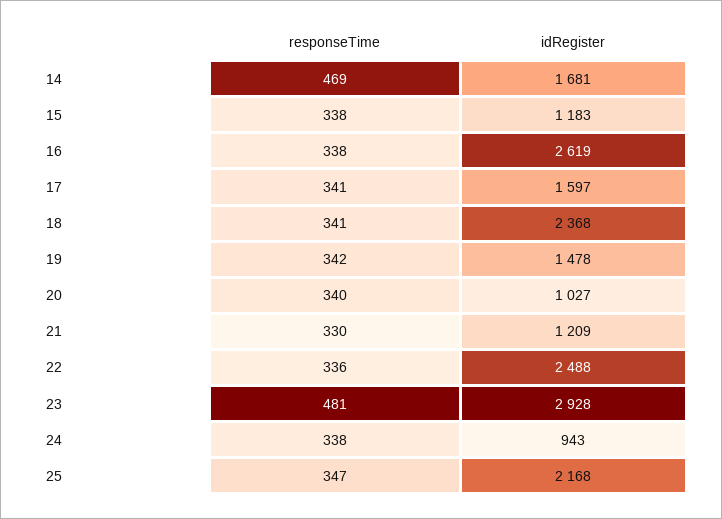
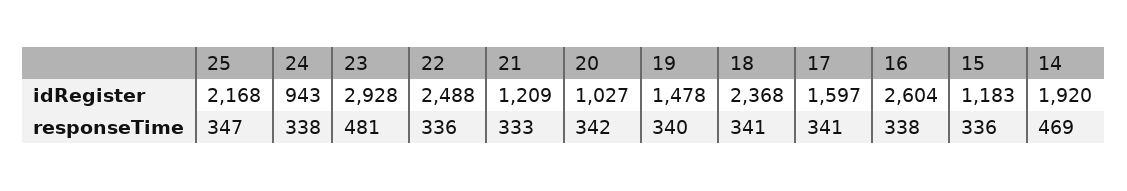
idRegister, 14: 1681 -> 1920
responseTime, 15: 338 -> 336
idRegister, 16: 2619 -> 2604
responseTime, 19: 342 -> 340
responseTime, 20: 340 -> 342
responseTime, 21: 330 -> 333

